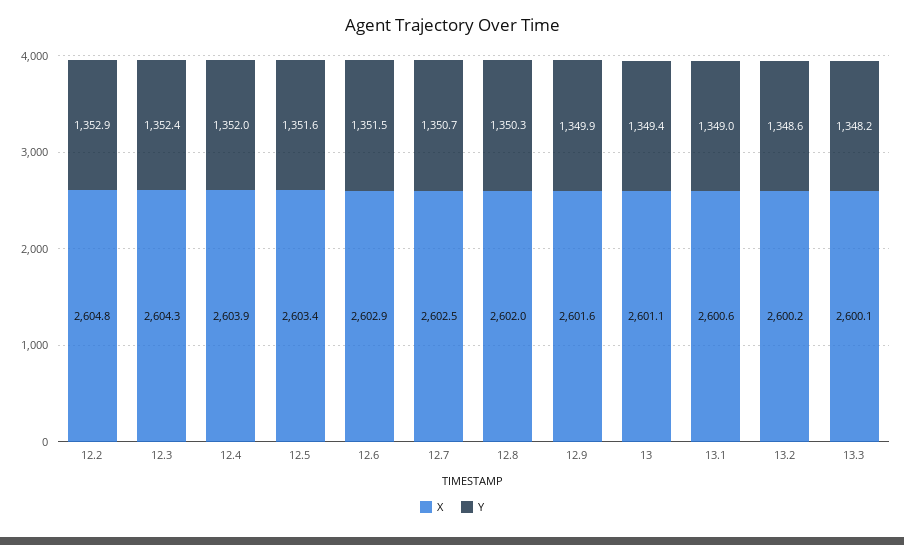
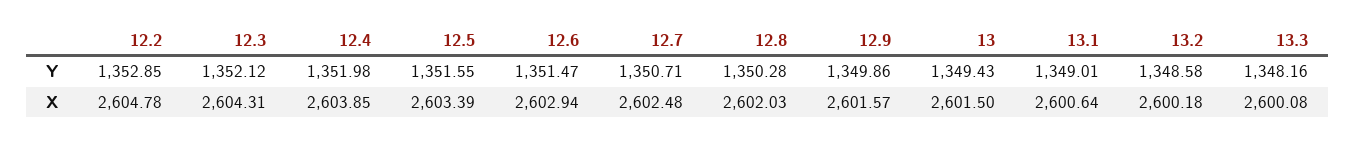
Y, 12.3: 1352.4 -> 1352.12
X, 13: 2601.1 -> 2601.5

